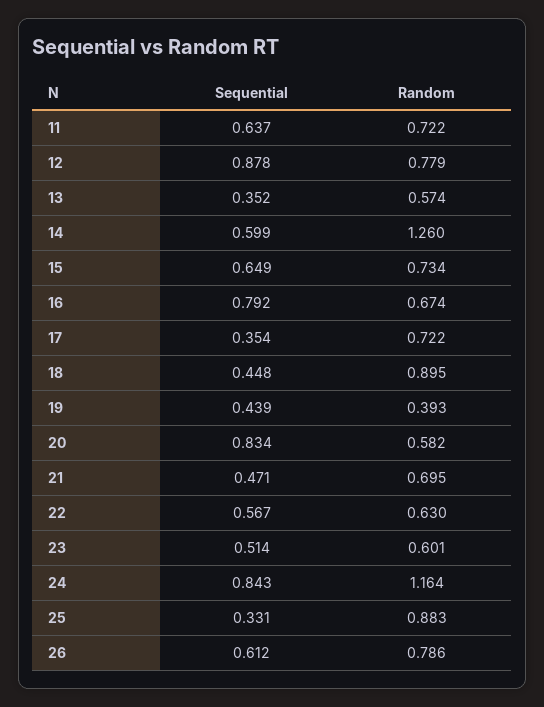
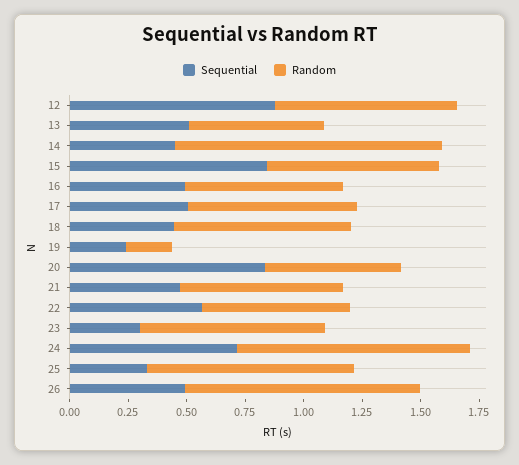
Sequential, 11: 0.637 -> none
Random, 11: 0.722 -> none
Sequential, 13: 0.352 -> 0.5
Sequential, 14: 0.599 -> 0.45
Random, 14: 1.26 -> 1.15
Sequential, 15: 0.649 -> 0.85
Sequential, 16: 0.792 -> 0.5
Sequential, 17: 0.354 -> 0.5
Random, 18: 0.895 -> 0.75
Sequential, 19: 0.439 -> 0.25
Random, 19: 0.393 -> 0.2
Sequential, 23: 0.514 -> 0.3
Random, 23: 0.601 -> 0.8
Sequential, 24: 0.843 -> 0.7
Random, 24: 1.164 -> 1
Sequential, 26: 0.612 -> 0.5
Random, 26: 0.786 -> 1

